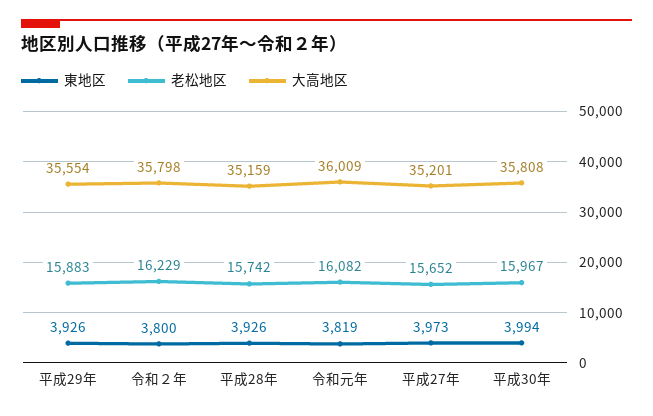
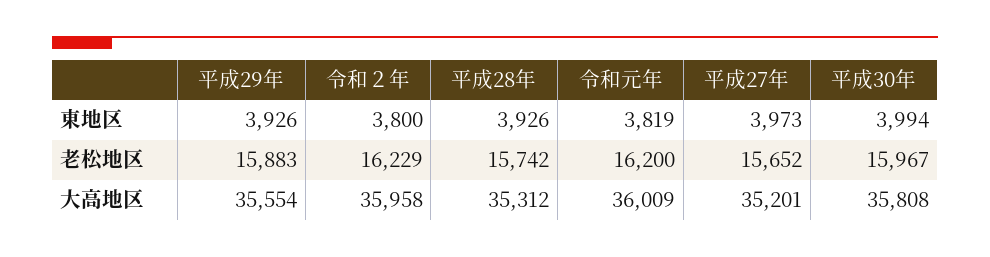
大高地区, 令和２年: 35798 -> 35958
大高地区, 平成28年: 35159 -> 35312
老松地区, 令和元年: 16082 -> 16200

